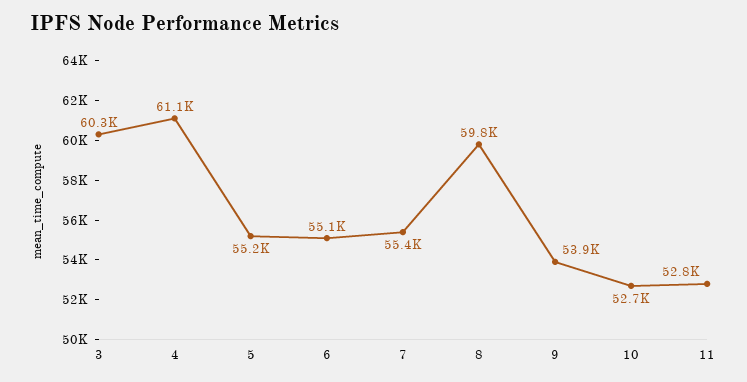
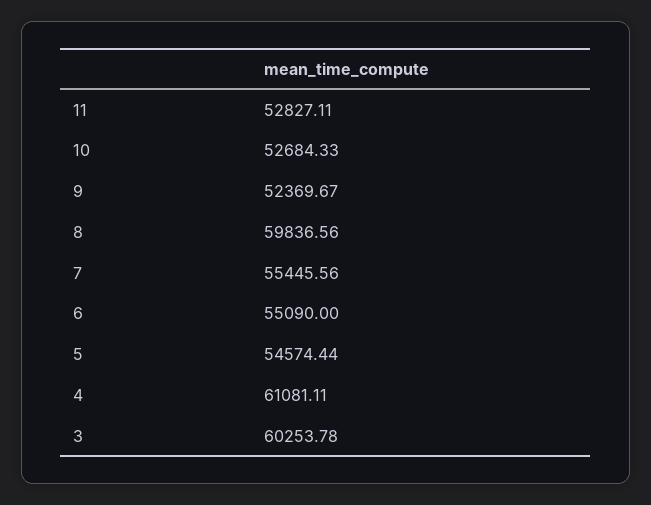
5: 55200 -> 54574.44
9: 53900 -> 52369.67

